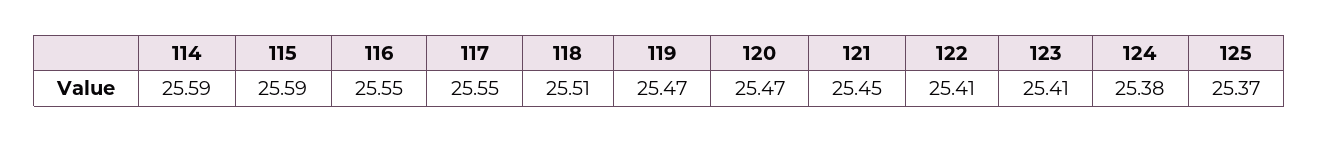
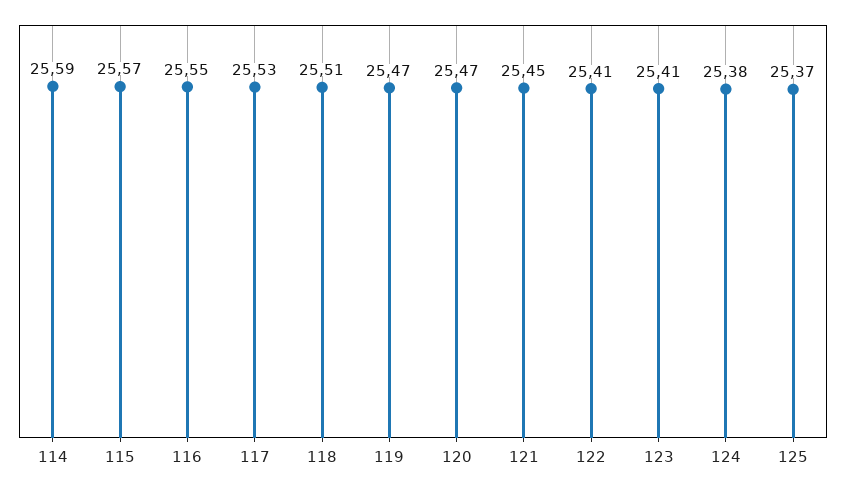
115: 25.59 -> 25.57
117: 25.55 -> 25.53

